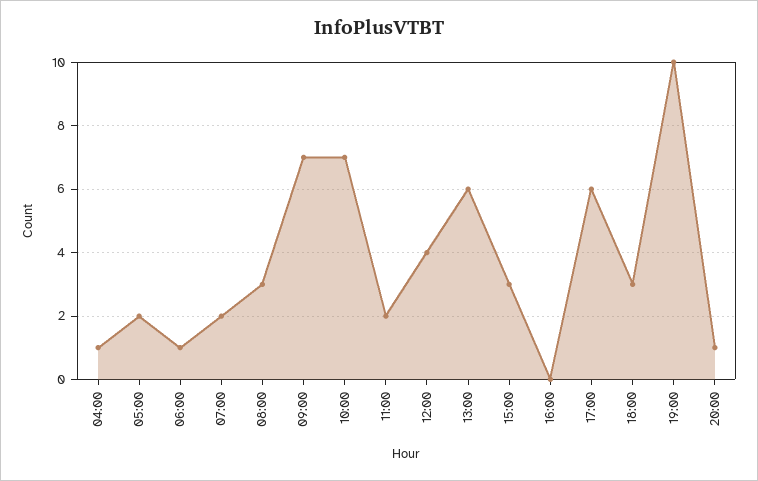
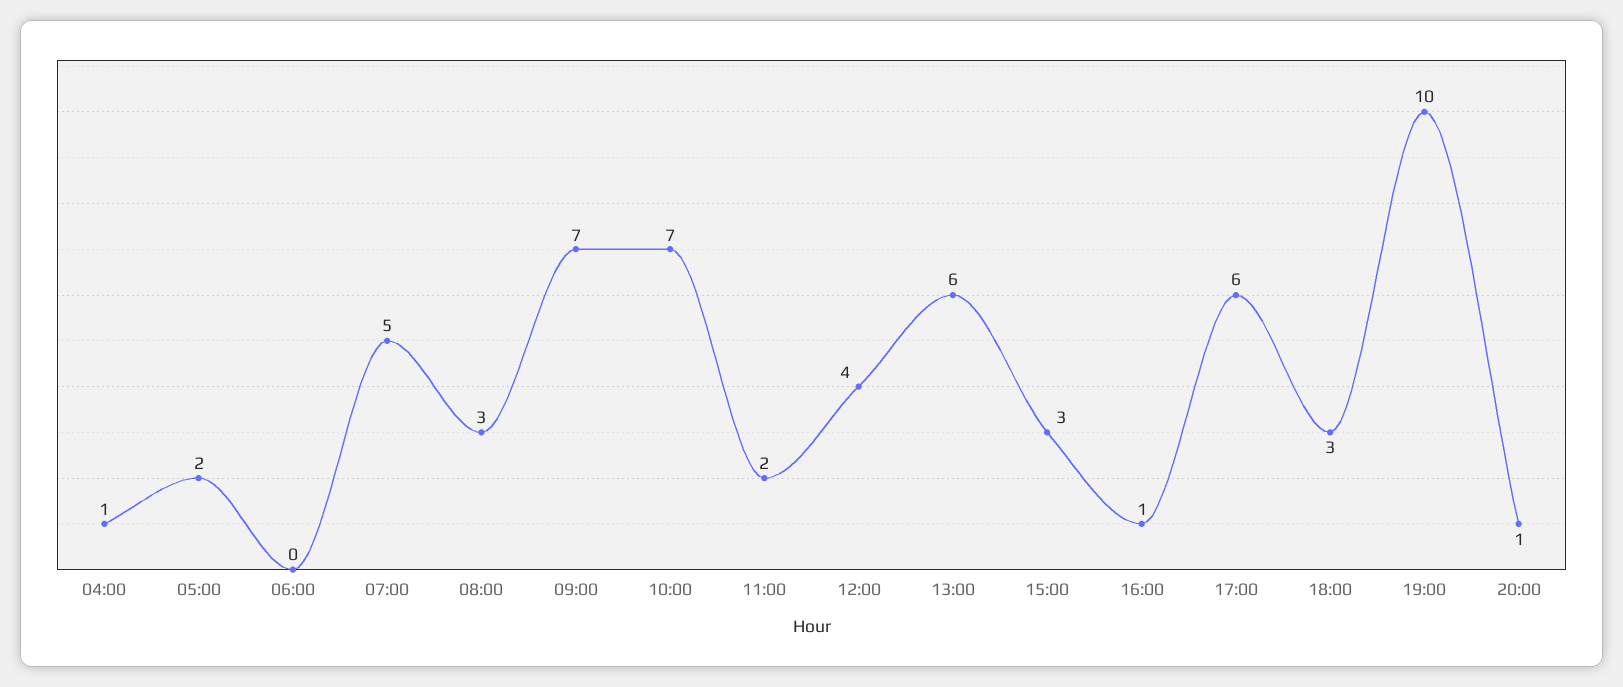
06:00: 1 -> 0
07:00: 2 -> 5
16:00: 0 -> 1

